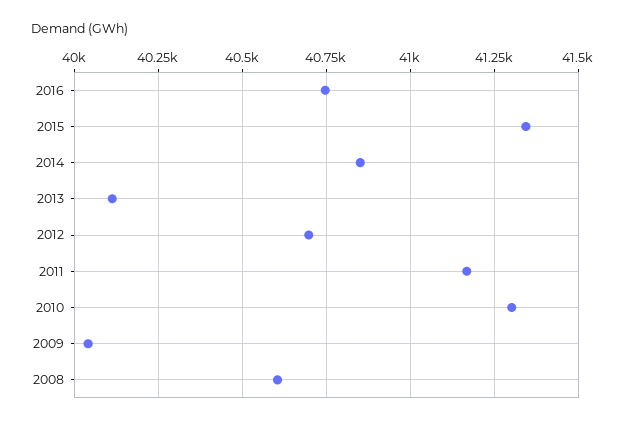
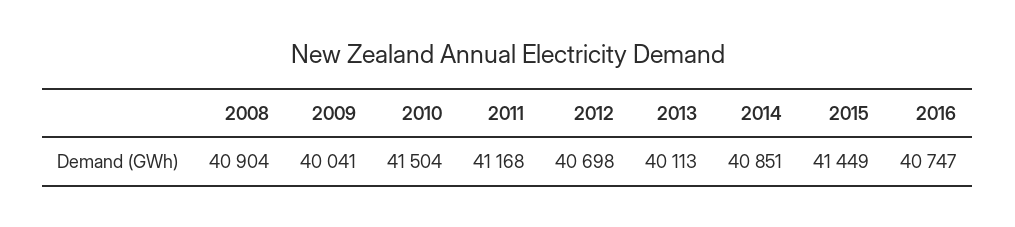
2015: 41350 -> 41449
2010: 41300 -> 41504
2008: 40600 -> 40904

